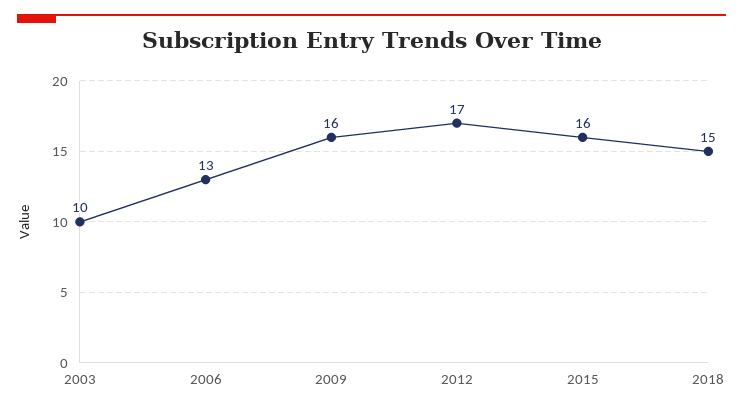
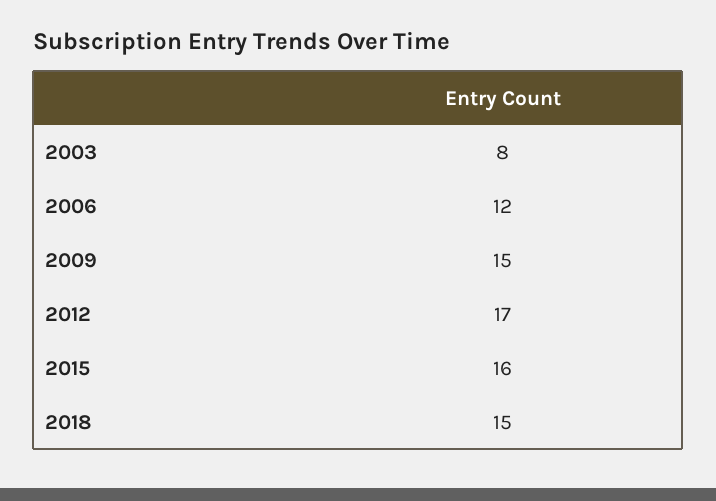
2003: 10 -> 8
2006: 13 -> 12
2009: 16 -> 15

